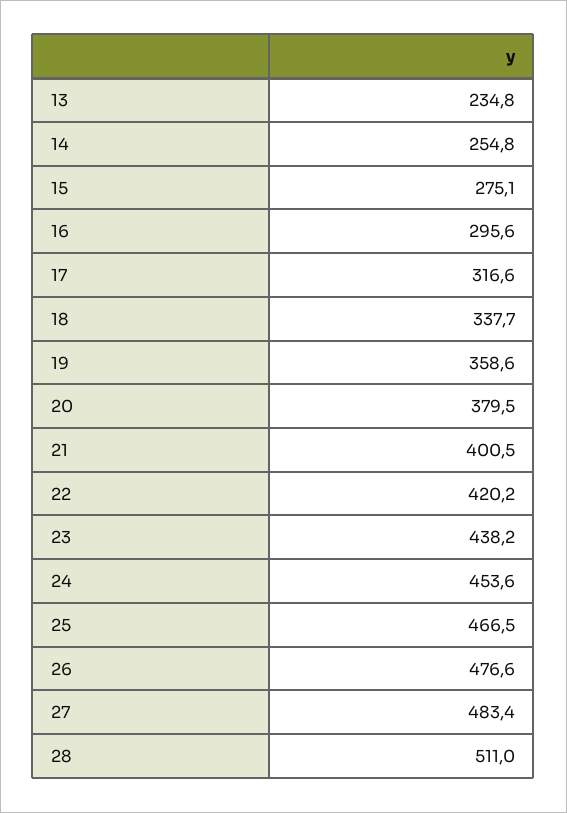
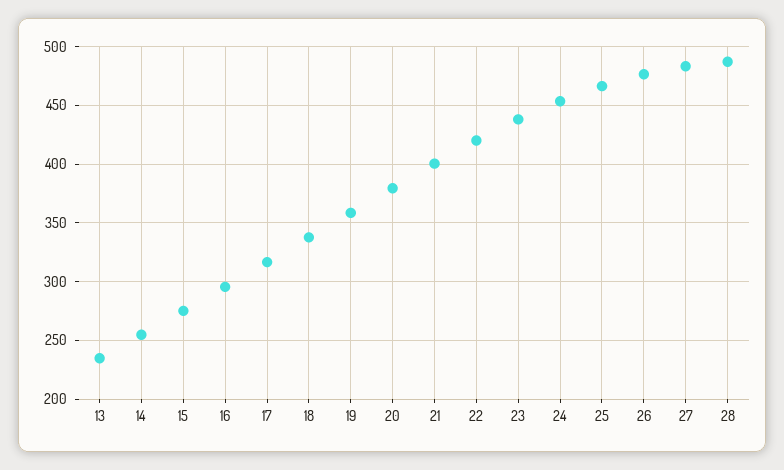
28: 511 -> 490

